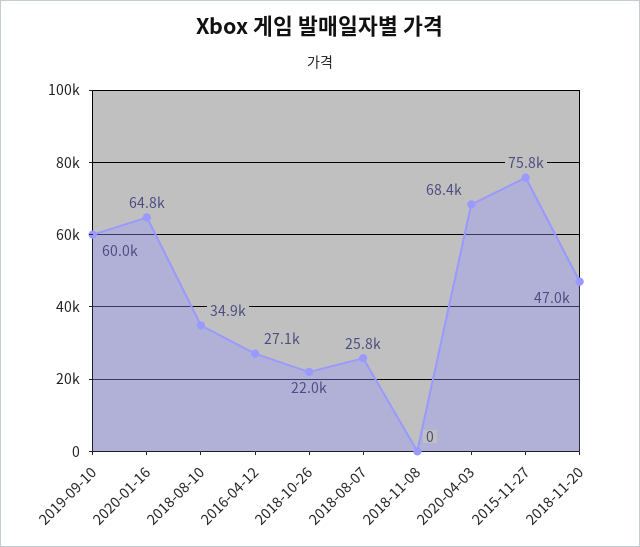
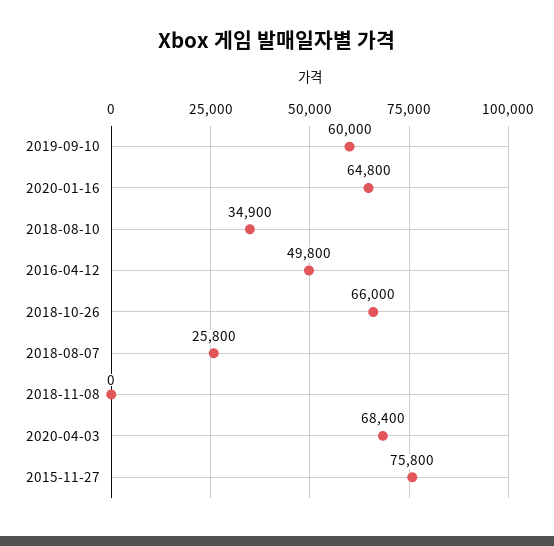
2016-04-12: 27100 -> 49800
2018-10-26: 22000 -> 66000
2018-11-20: 47000 -> none

